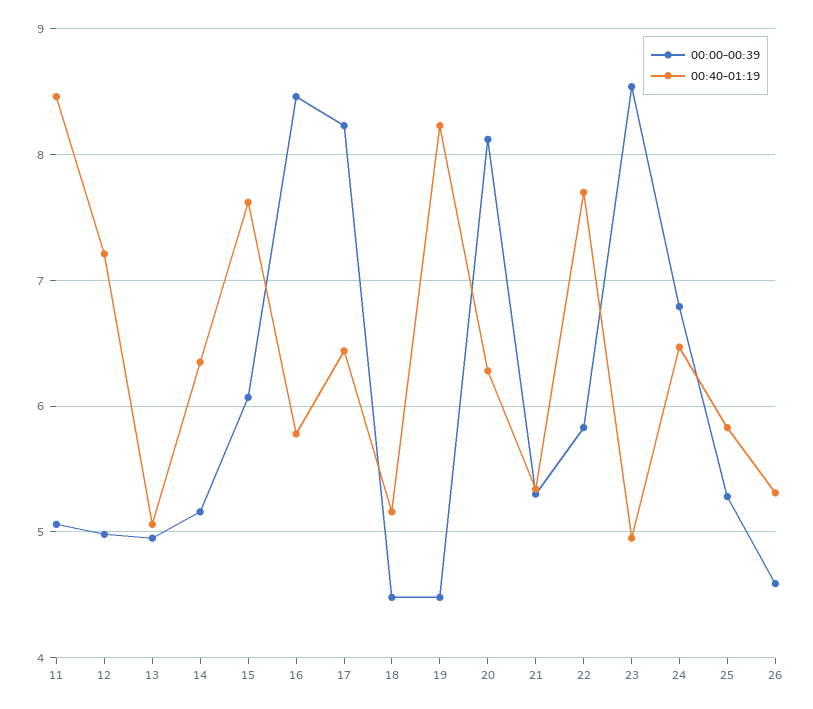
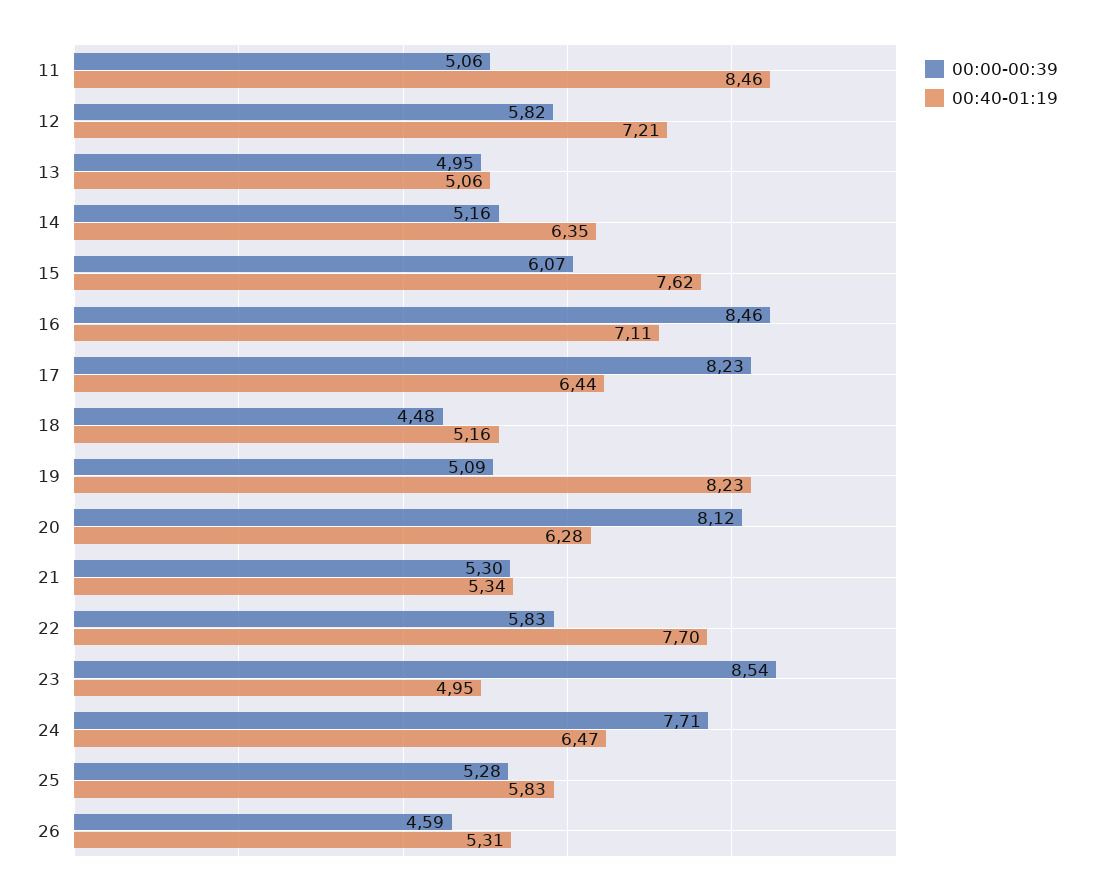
00:00-00:39, 12: 5 -> 5.82
00:40-01:19, 16: 5.8 -> 7.11
00:00-00:39, 19: 4.5 -> 5.09
00:00-00:39, 24: 6.8 -> 7.71

